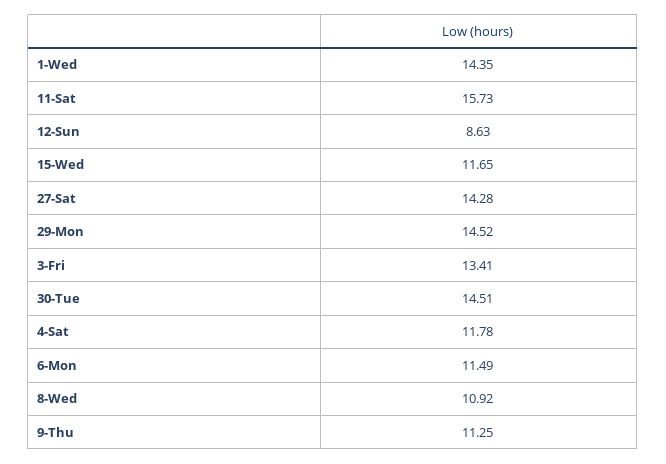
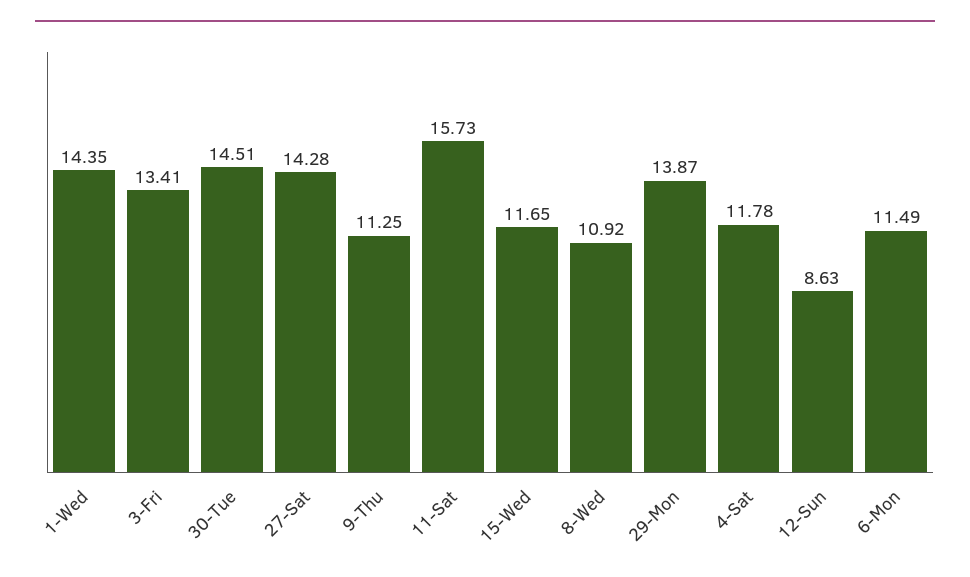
29-Mon: 14.52 -> 13.87

